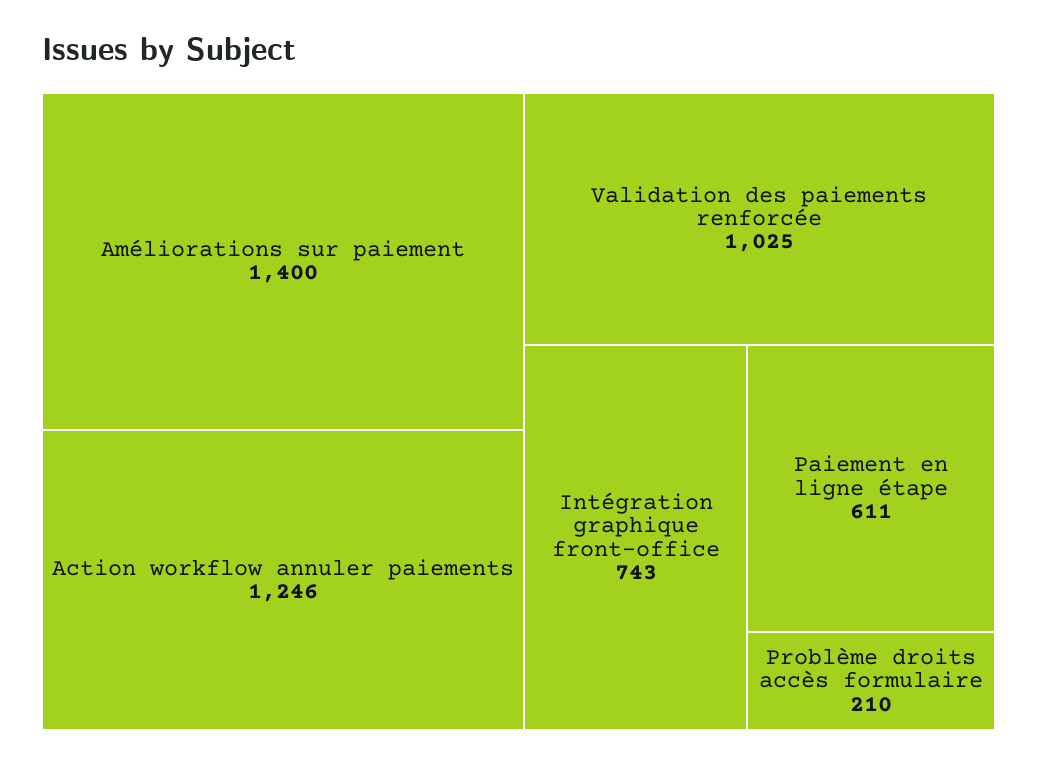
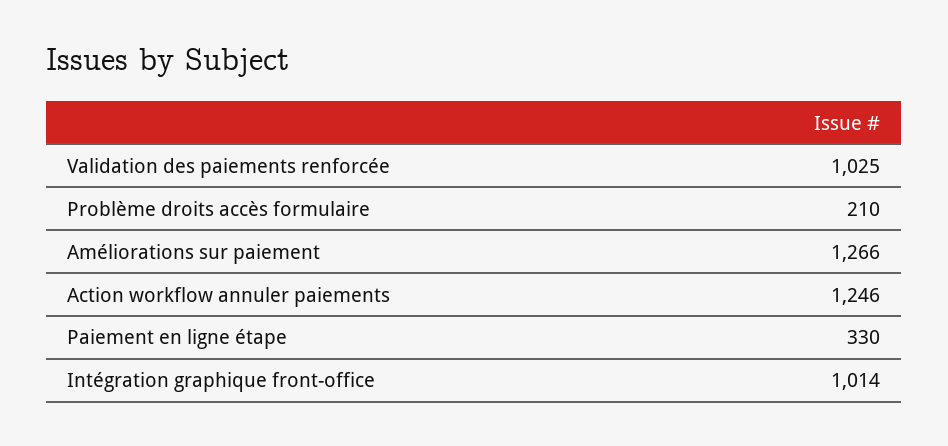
Améliorations sur paiement: 1400 -> 1266
Intégration graphique front-office: 743 -> 1014
Paiement en ligne étape: 611 -> 330

